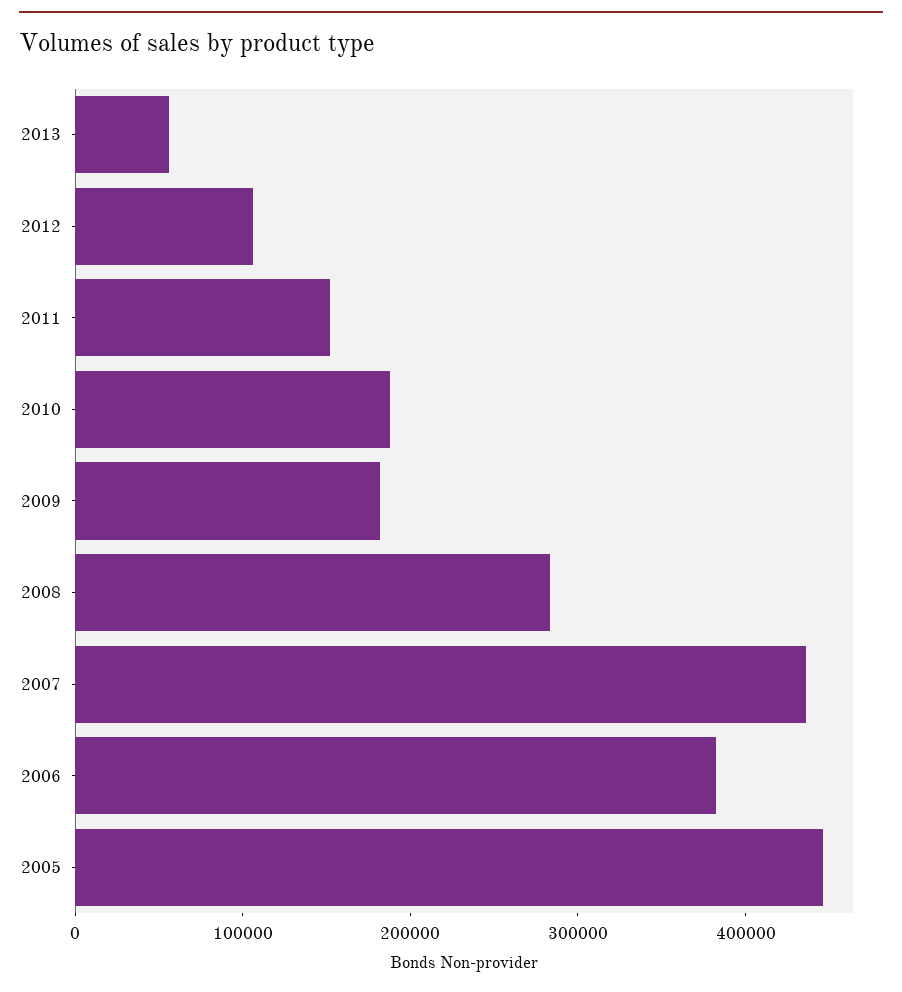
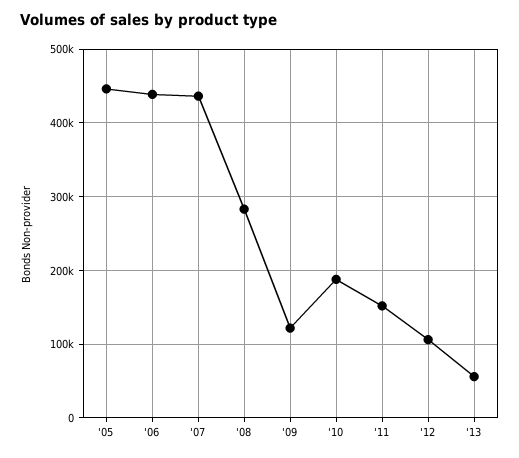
2009: 180000 -> 120000
2006: 380000 -> 440000

